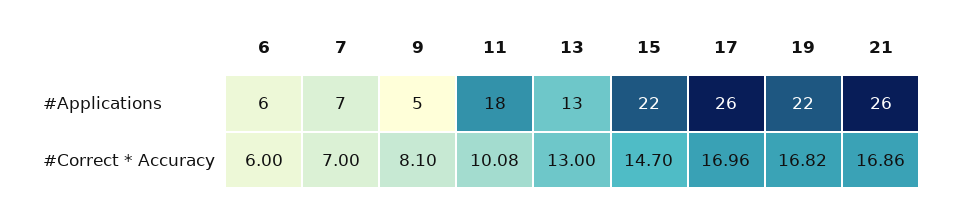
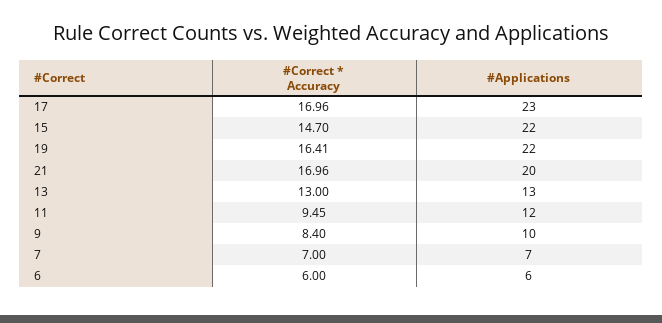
9, #Applications: 5 -> 10
11, #Applications: 18 -> 12
17, #Applications: 26 -> 23
21, #Applications: 26 -> 20
9, #Correct * Accuracy: 8.1 -> 8.4
11, #Correct * Accuracy: 10.08 -> 9.45
19, #Correct * Accuracy: 16.82 -> 16.41
21, #Correct * Accuracy: 16.86 -> 16.96

